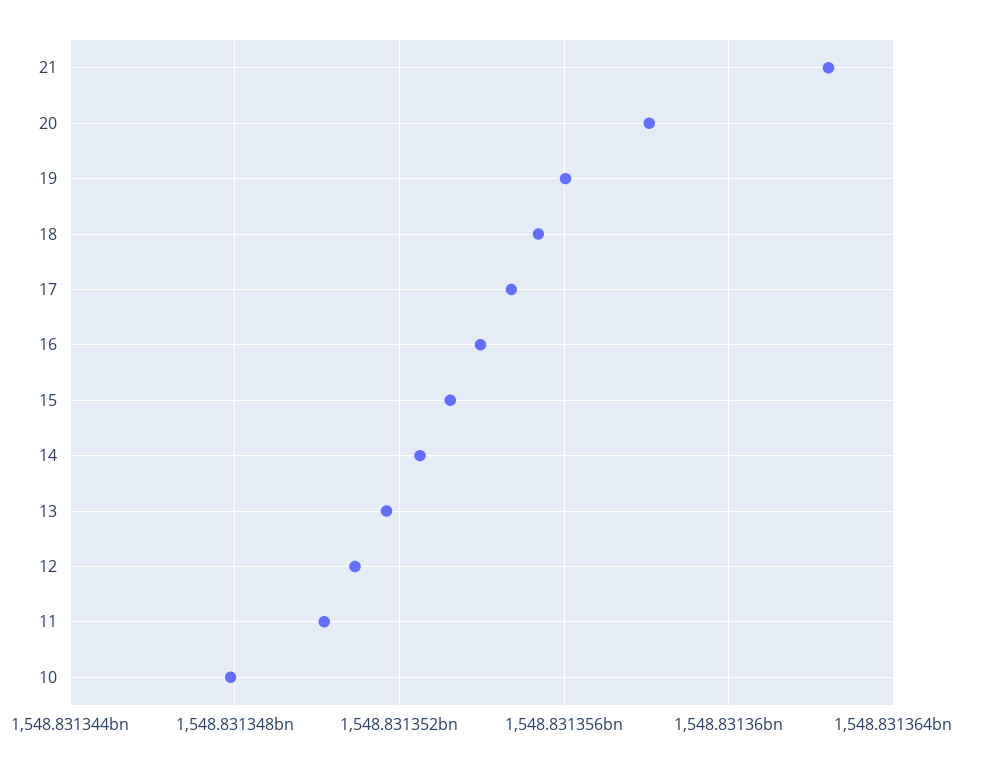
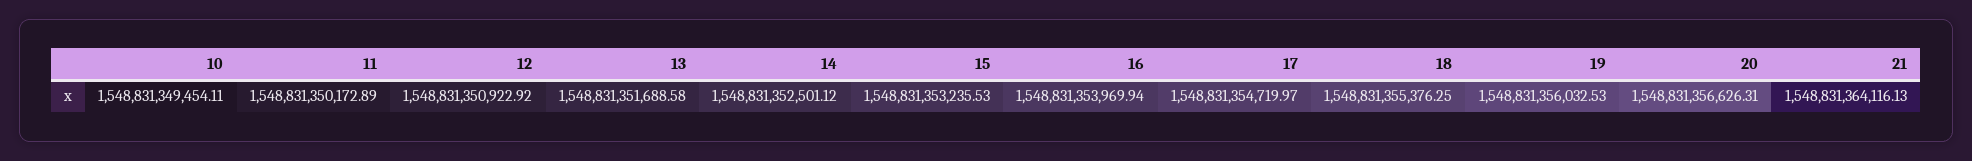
21: 1548831362500 -> 1548831364116.13
20: 1548831358000 -> 1548831356626.31
10: 1548831348000 -> 1548831349454.11

